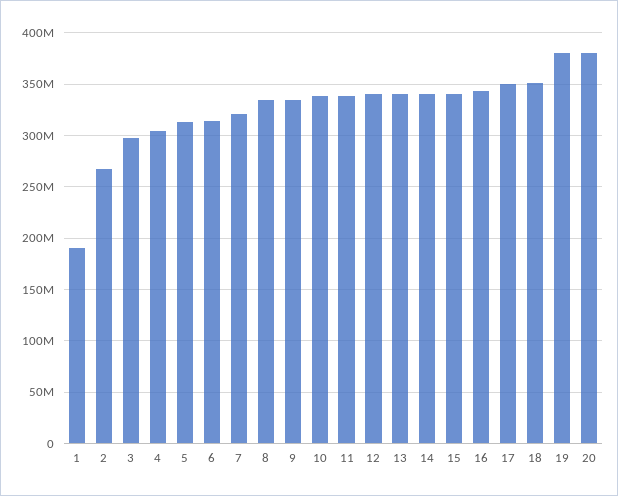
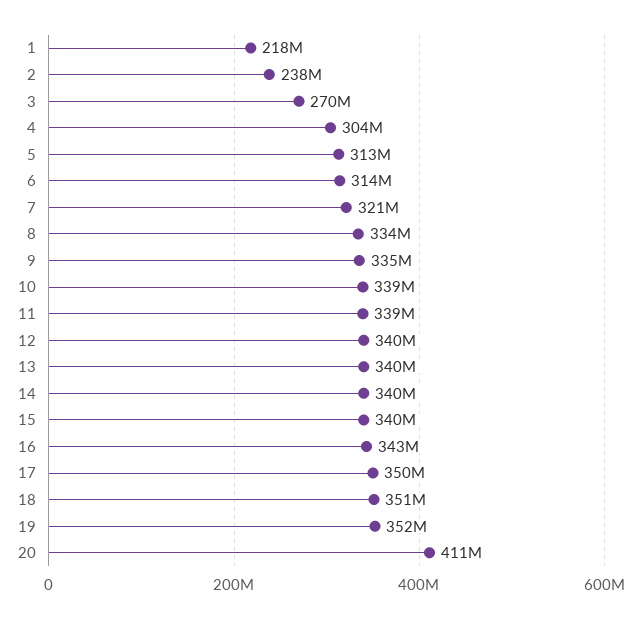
1: 190000000 -> 218000000
2: 270000000 -> 238000000
3: 300000000 -> 270000000
19: 380000000 -> 352000000
20: 380000000 -> 411000000

